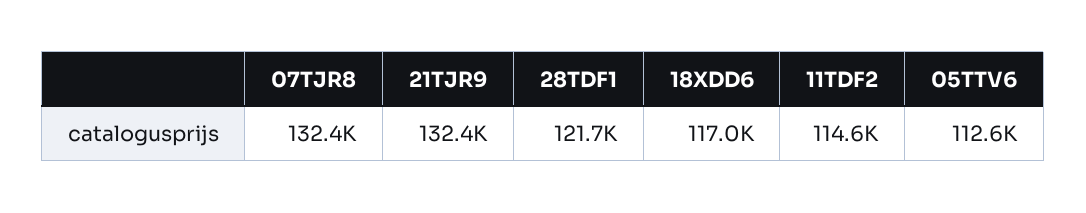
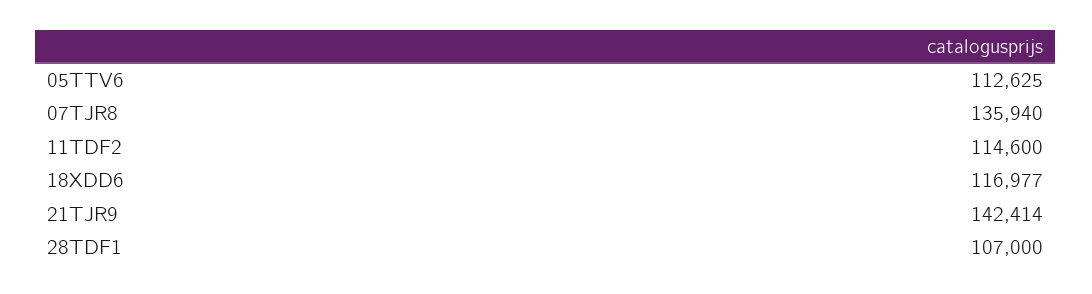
07TJR8: 132400 -> 135940
21TJR9: 132400 -> 142414
28TDF1: 121700 -> 107000

